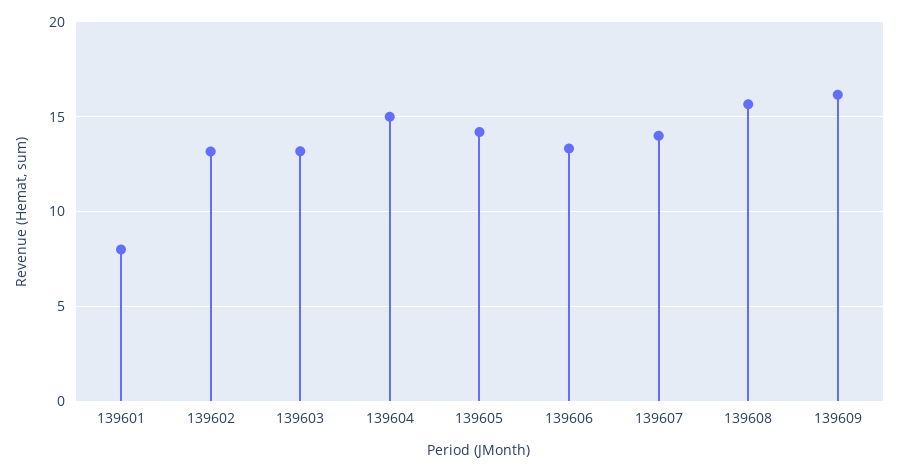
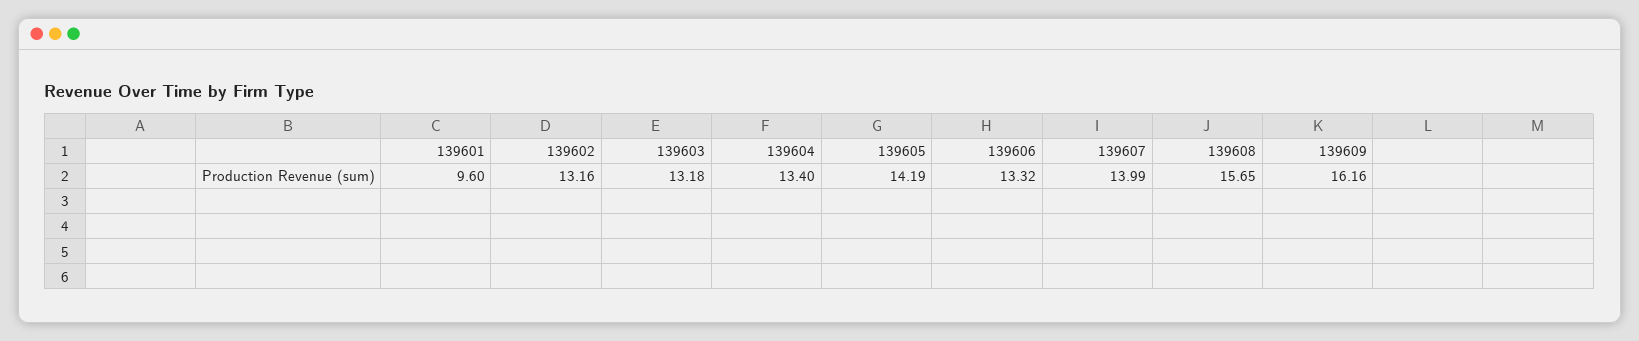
139601: 8 -> 9.6
139604: 15 -> 13.4

